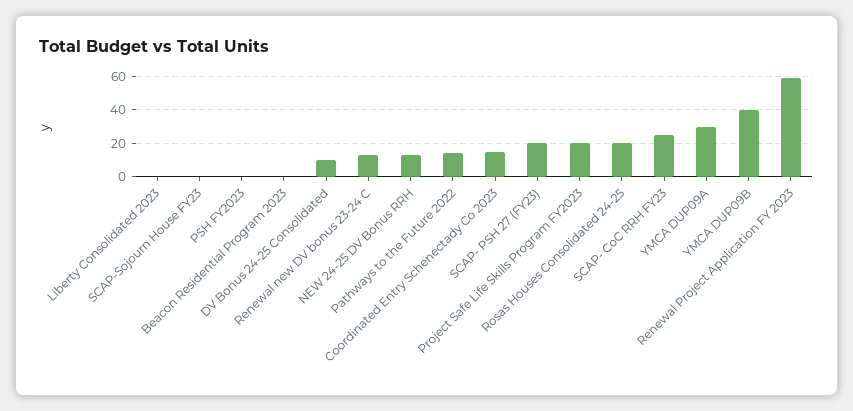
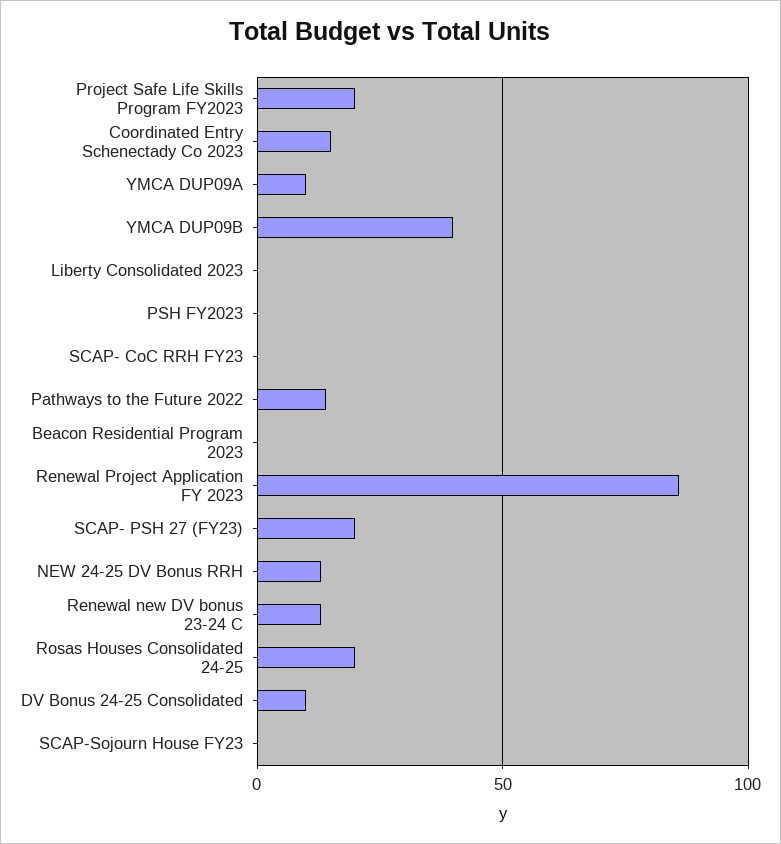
SCAP- CoC RRH FY23: 25 -> 0
YMCA DUP09A: 30 -> 10
Renewal Project Application FY 2023: 60 -> 85

